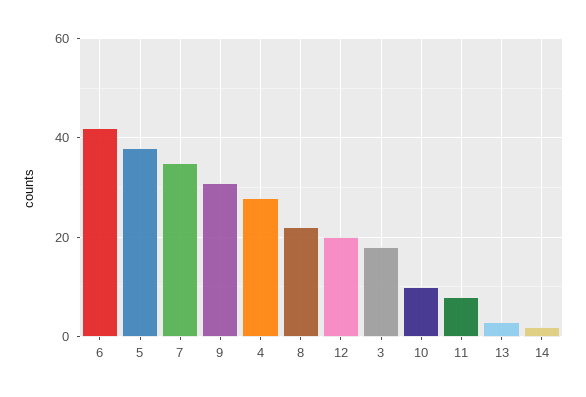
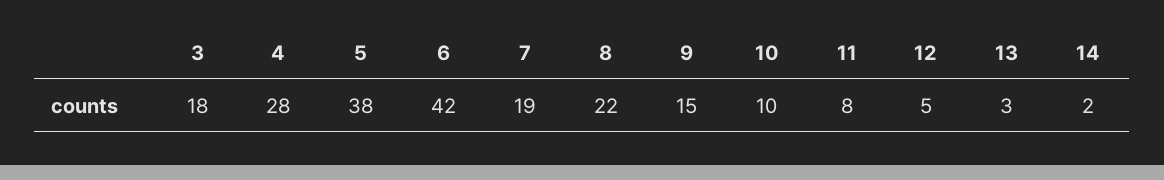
7: 35 -> 19
9: 30 -> 15
12: 20 -> 5

